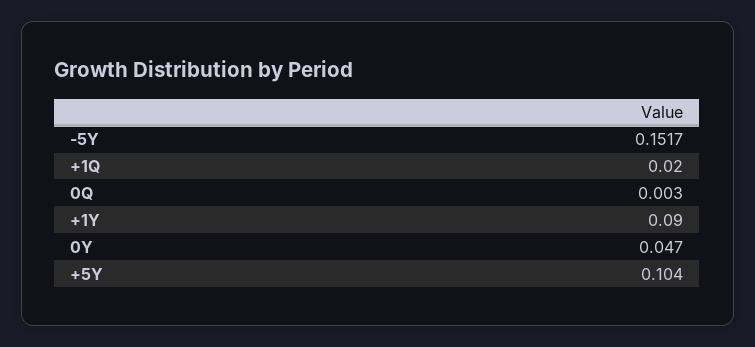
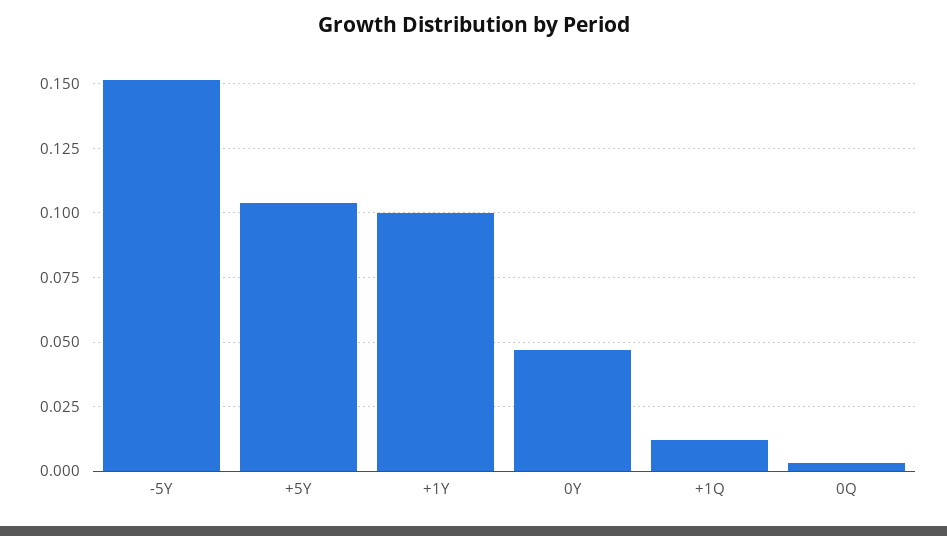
+1Q: 0.02 -> 0.0125
+1Y: 0.09 -> 0.1

